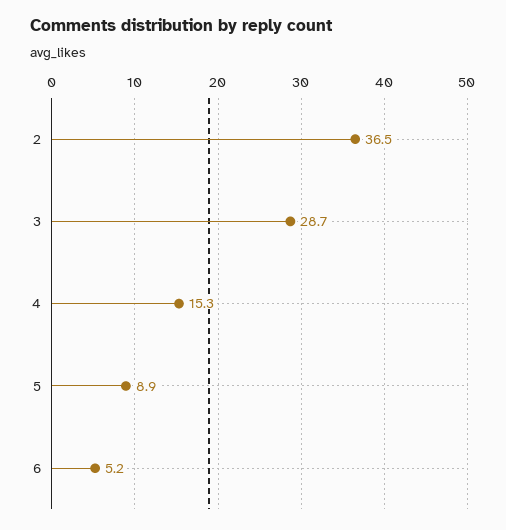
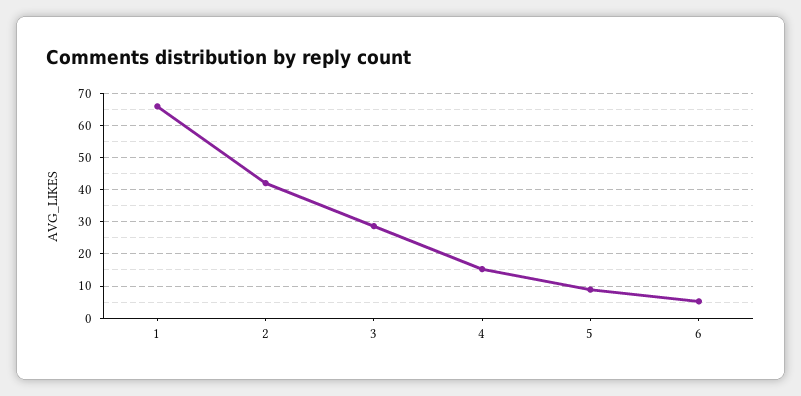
2: 36.5 -> 42
1: none -> 66

